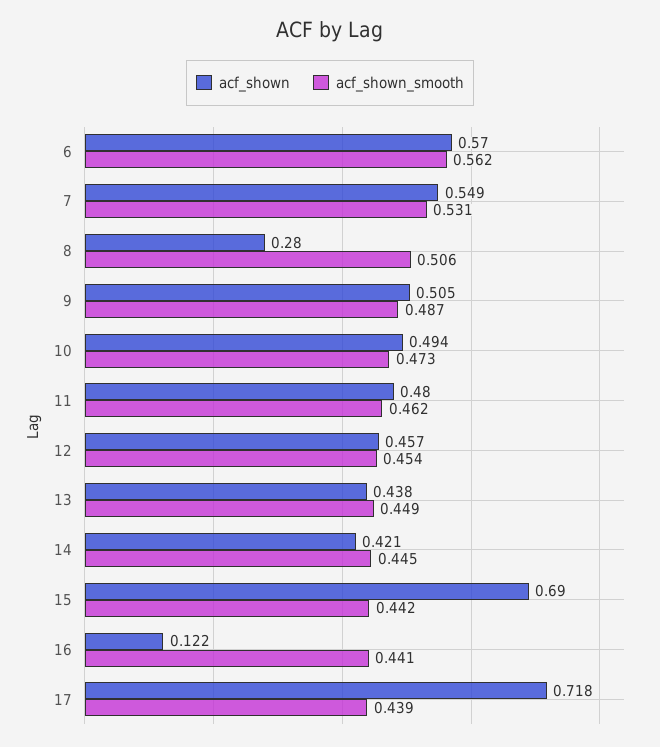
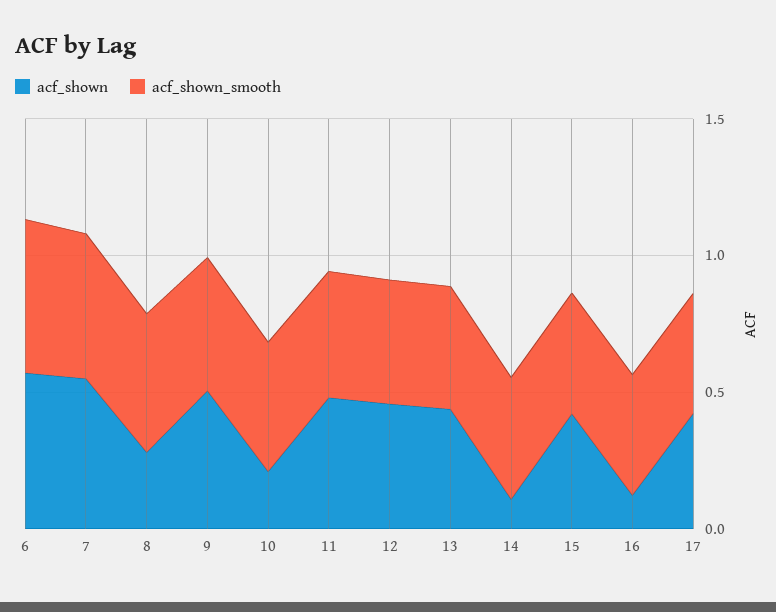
acf_shown, 10: 0.494 -> 0.2
acf_shown, 14: 0.421 -> 0.1
acf_shown, 15: 0.69 -> 0.4
acf_shown, 17: 0.718 -> 0.4

